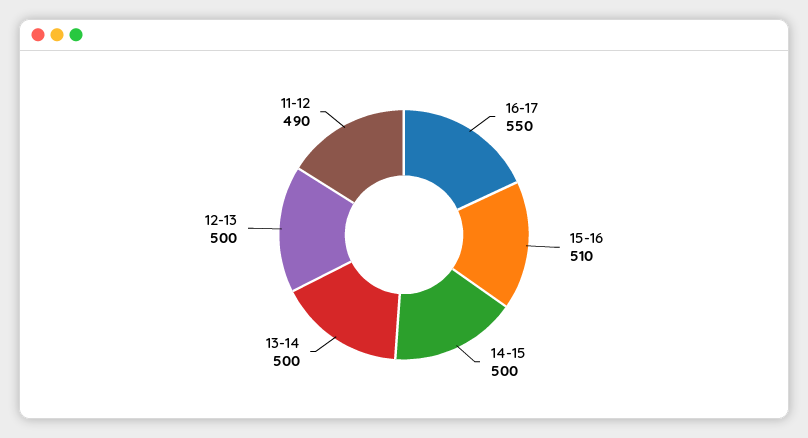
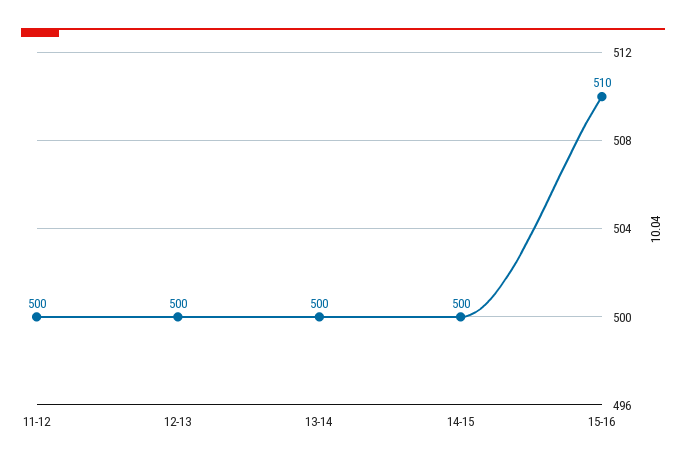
16-17: 550 -> none
11-12: 490 -> 500

